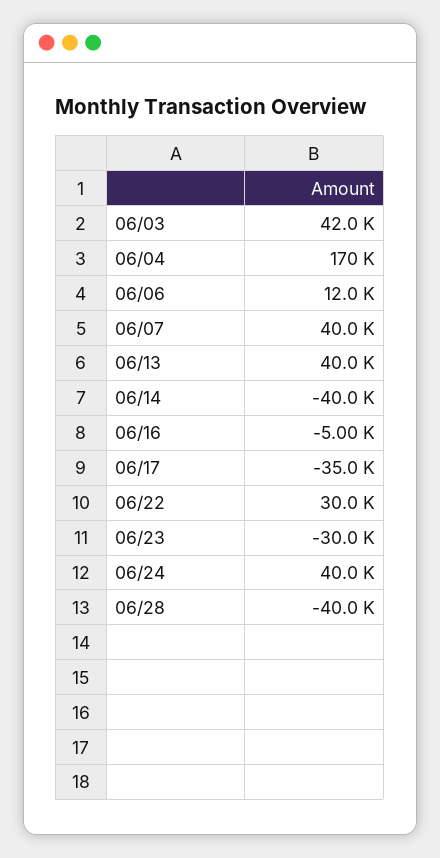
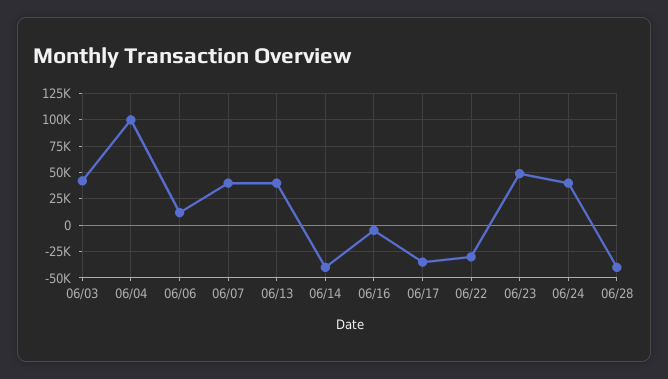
06/04: 170000 -> 100000
06/22: 30000 -> -25000
06/23: -30000 -> 50000

